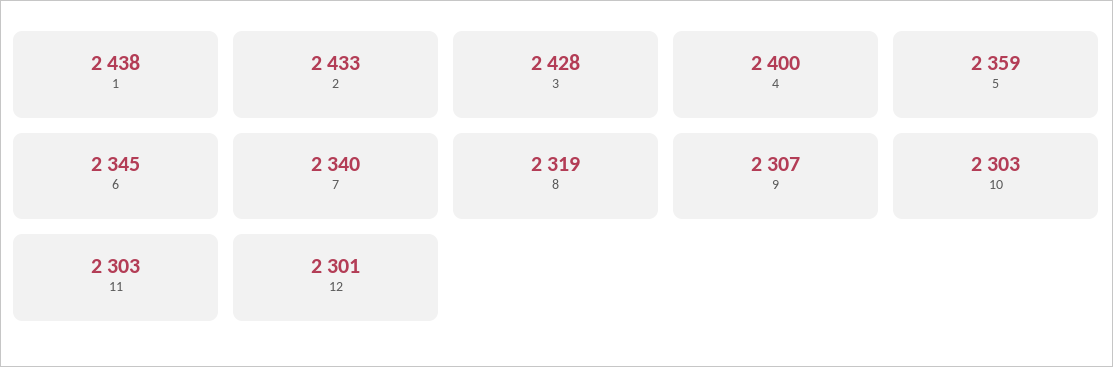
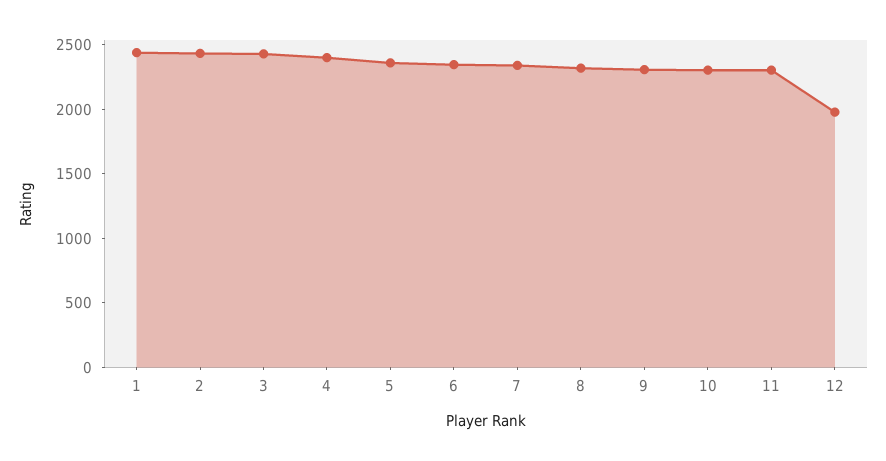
12: 2301 -> 2000

